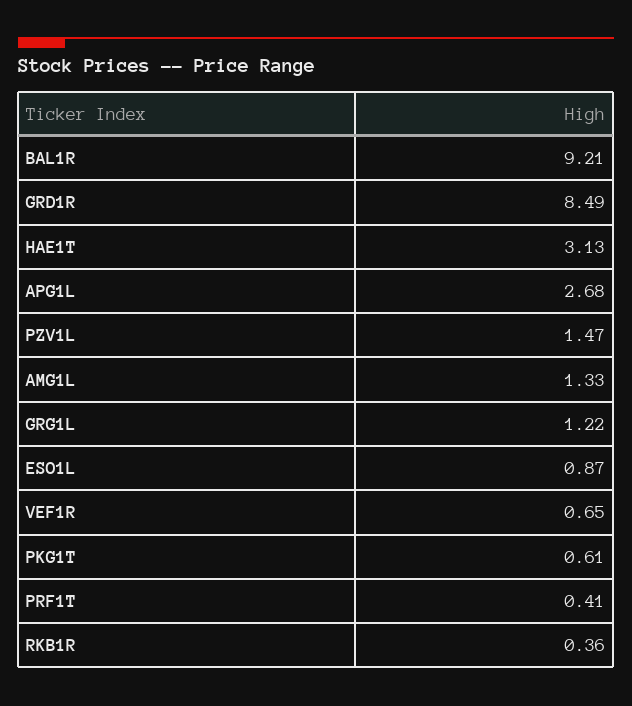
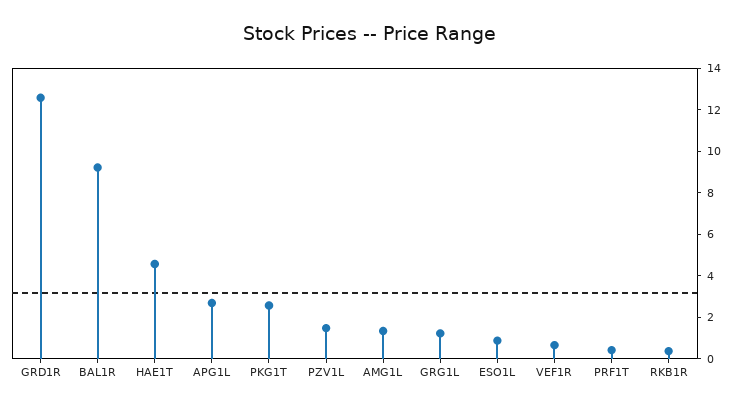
GRD1R: 8.49 -> 12.5
HAE1T: 3.13 -> 4.5
PKG1T: 0.61 -> 2.5

